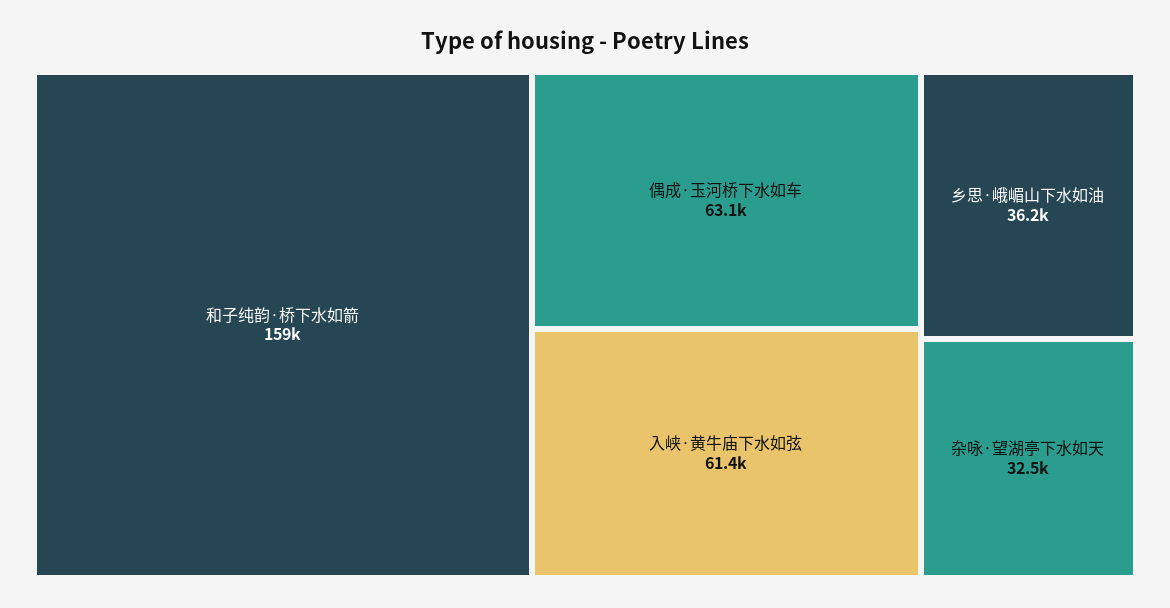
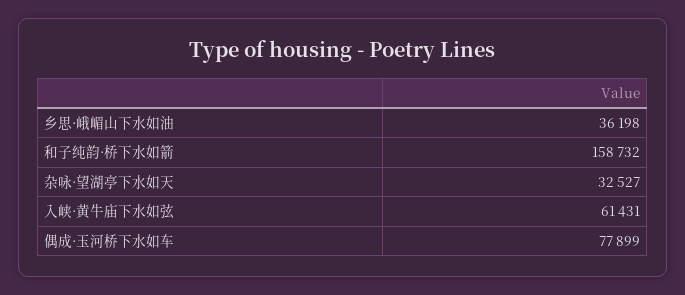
偶成·玉河桥下水如车: 63100 -> 77899

